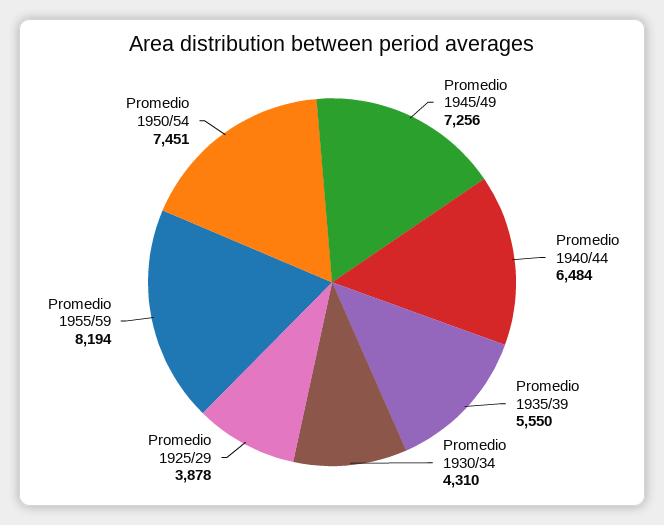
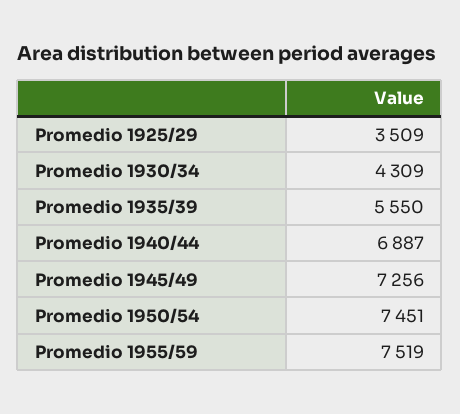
Promedio 1940/44: 6484 -> 6887
Promedio 1930/34: 4310 -> 4309
Promedio 1925/29: 3878 -> 3509
Promedio 1955/59: 8194 -> 7519

